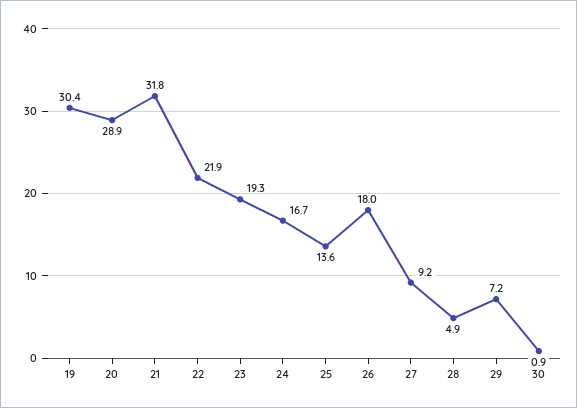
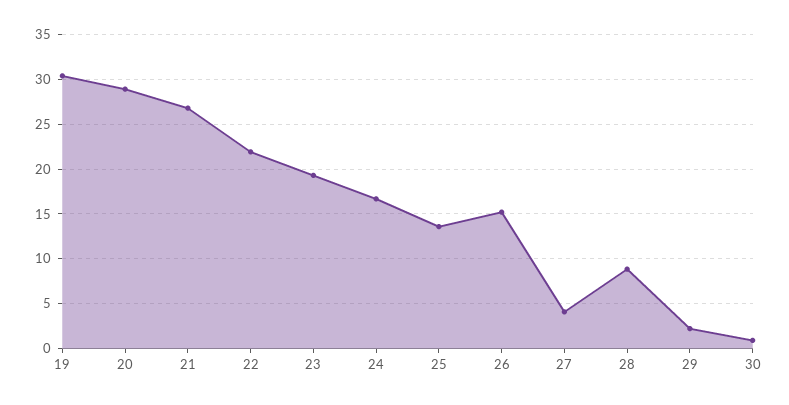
21: 31.8 -> 27
26: 18 -> 15
27: 9.2 -> 4
28: 4.9 -> 9
29: 7.2 -> 2

